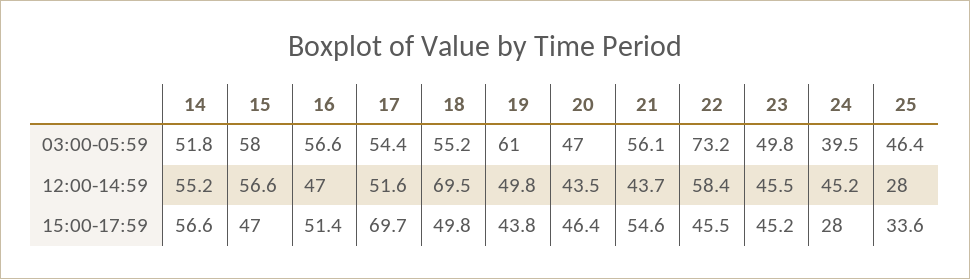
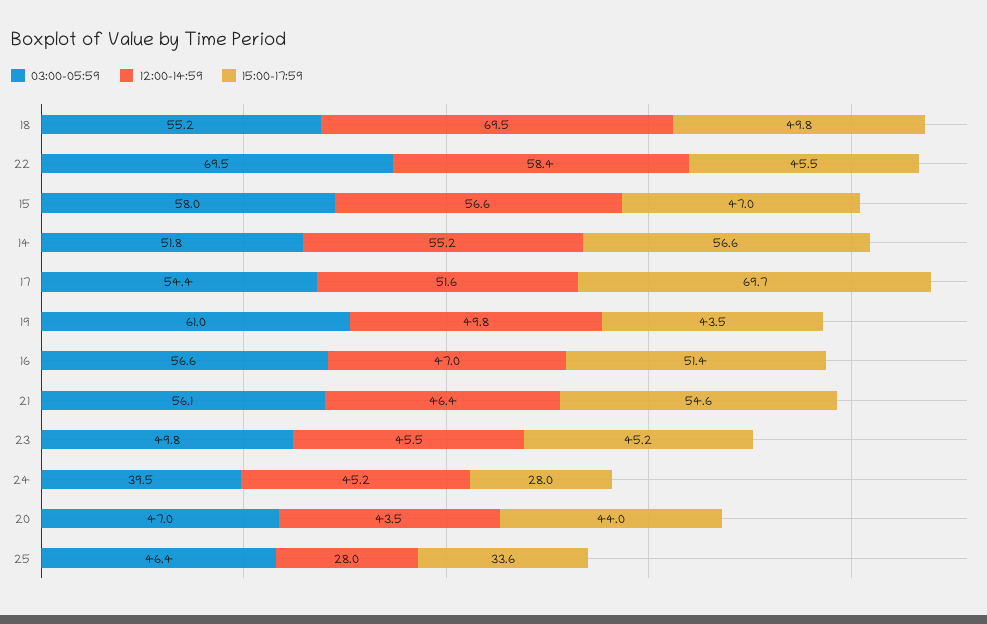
03:00-05:59, 22: 73.2 -> 69.5
12:00-14:59, 21: 43.7 -> 46.4
15:00-17:59, 19: 43.8 -> 43.5
15:00-17:59, 20: 46.4 -> 44

